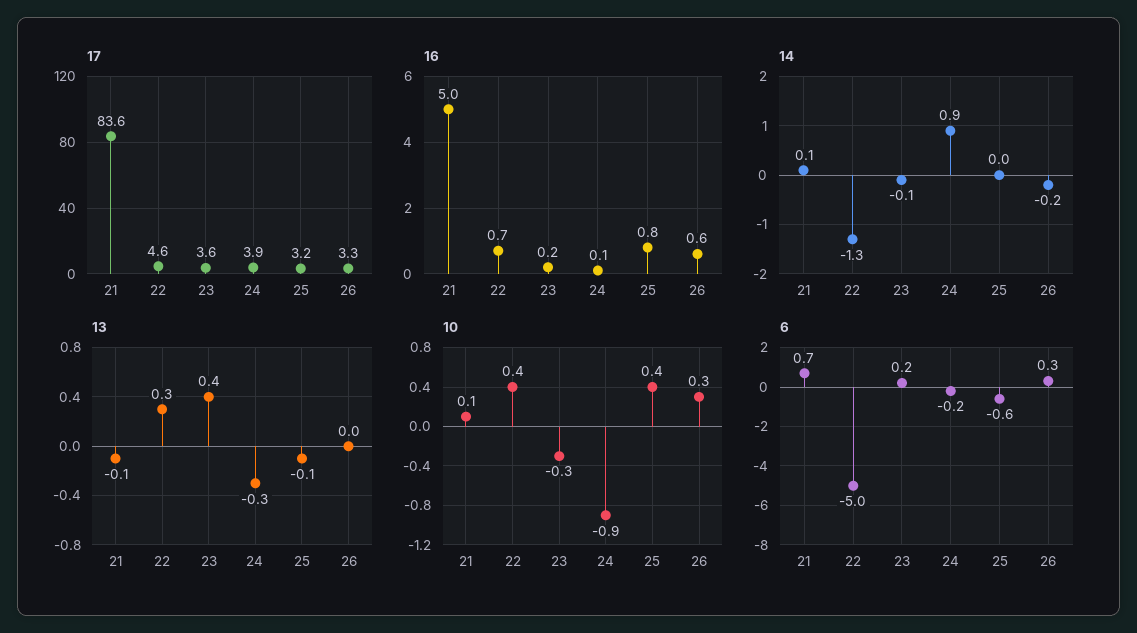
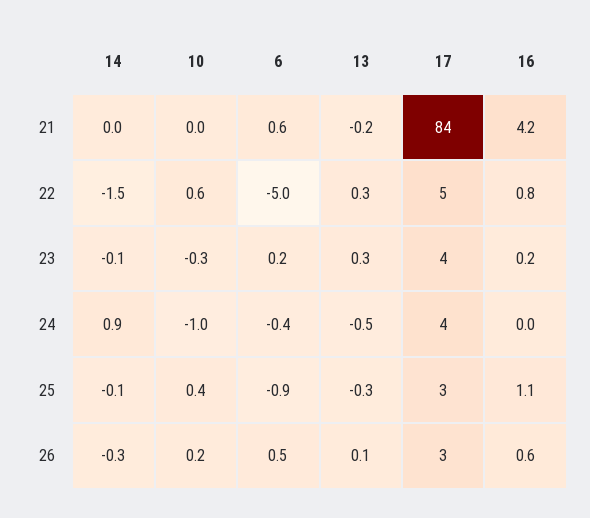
16, 21: 5 -> 4.2
16, 22: 0.7 -> 0.8
16, 24: 0.1 -> 0
16, 25: 0.8 -> 1.1
14, 21: 0.1 -> 0
14, 22: -1.3 -> -1.5
14, 25: 0 -> -0.1
14, 26: -0.2 -> -0.3
13, 21: -0.1 -> -0.2
13, 23: 0.4 -> 0.3
13, 24: -0.3 -> -0.5
13, 25: -0.1 -> -0.3
13, 26: 0 -> 0.1
10, 21: 0.1 -> 0
10, 22: 0.4 -> 0.6
10, 24: -0.9 -> -1
10, 26: 0.3 -> 0.2
6, 21: 0.7 -> 0.6
6, 24: -0.2 -> -0.4
6, 25: -0.6 -> -0.9
6, 26: 0.3 -> 0.5

